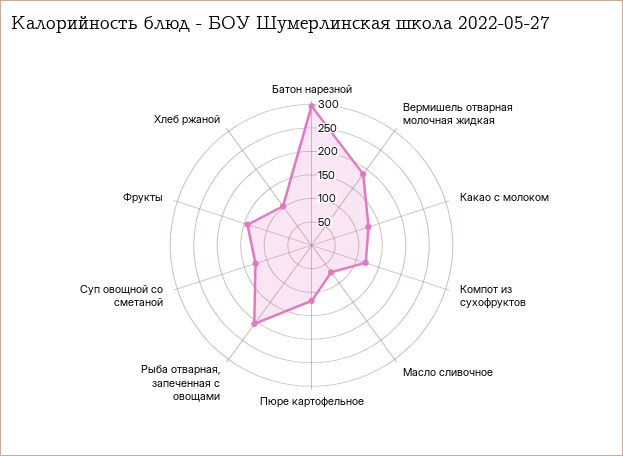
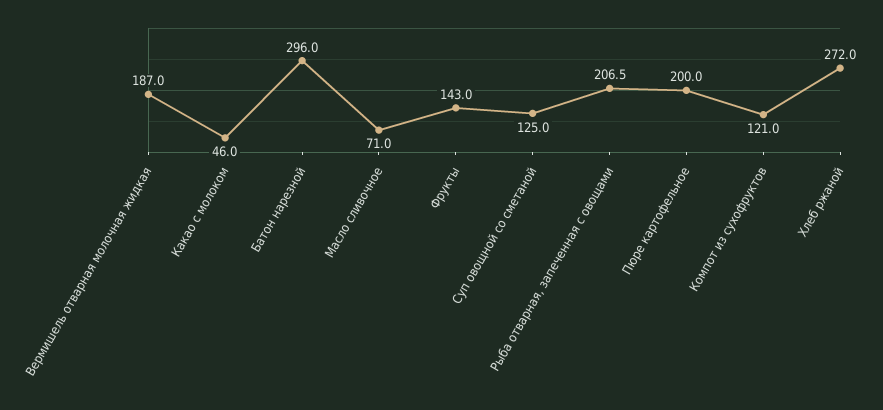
Какао с молоком: 125 -> 46
Пюре картофельное: 125 -> 200
Хлеб ржаной: 100 -> 272

